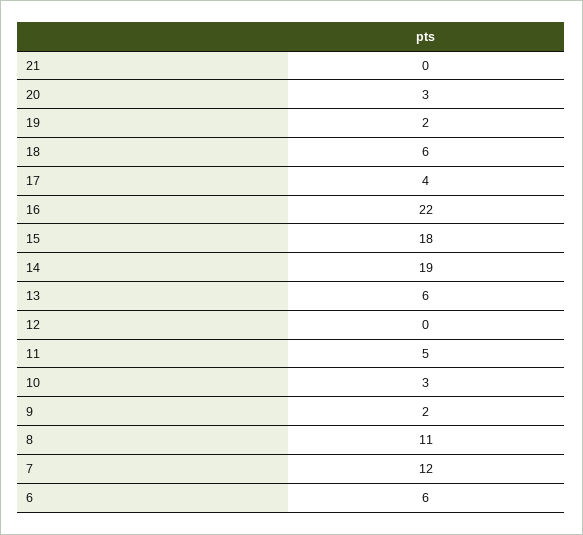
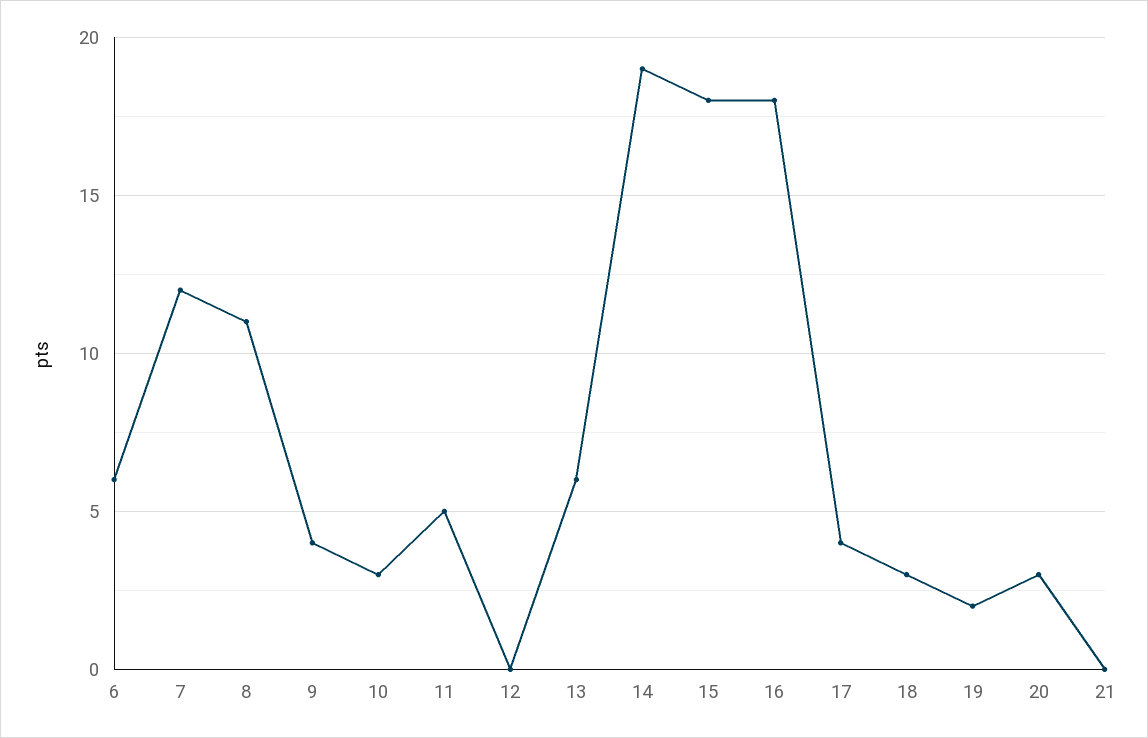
18: 6 -> 3
16: 22 -> 18
9: 2 -> 4

